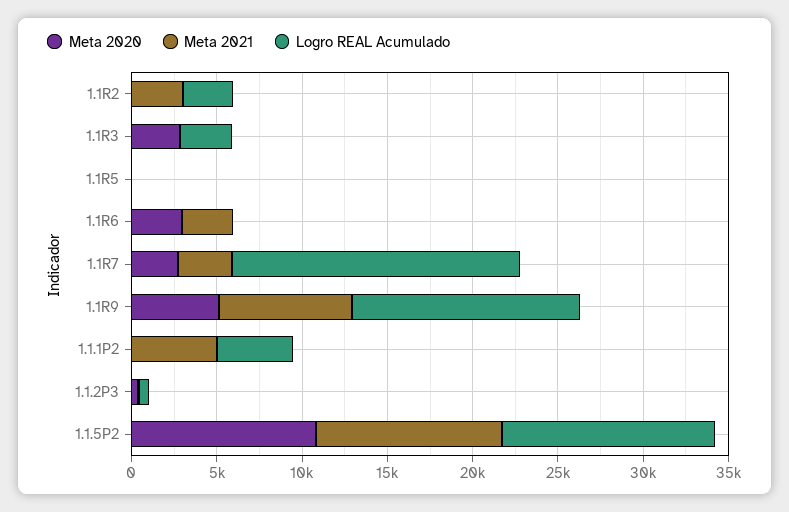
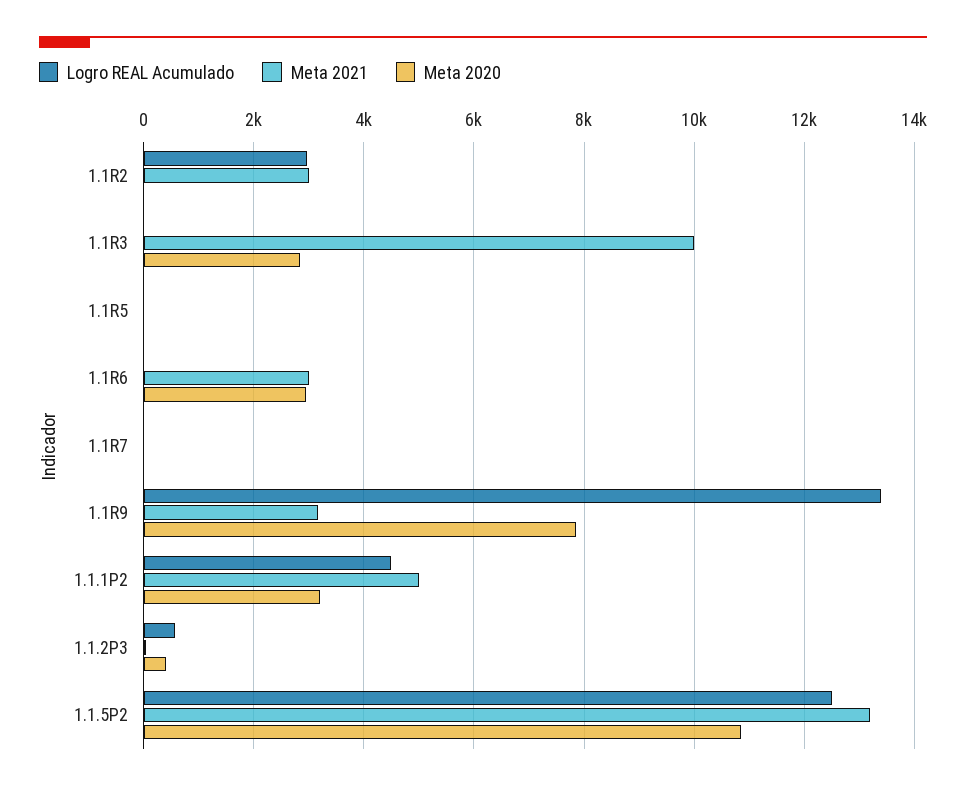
Meta 2021, 1.1R3: 0 -> 10000
Logro REAL Acumulado, 1.1R3: 3000 -> 0
Meta 2020, 1.1R7: 3000 -> 0
Meta 2021, 1.1R7: 3000 -> 0
Logro REAL Acumulado, 1.1R7: 17000 -> 0
Meta 2020, 1.1R9: 5000 -> 7800
Meta 2021, 1.1R9: 8000 -> 3200
Meta 2020, 1.1.1P2: 0 -> 3200
Meta 2021, 1.1.5P2: 11000 -> 13200

